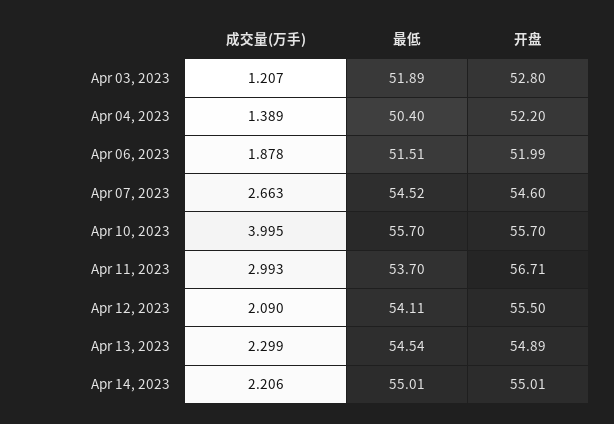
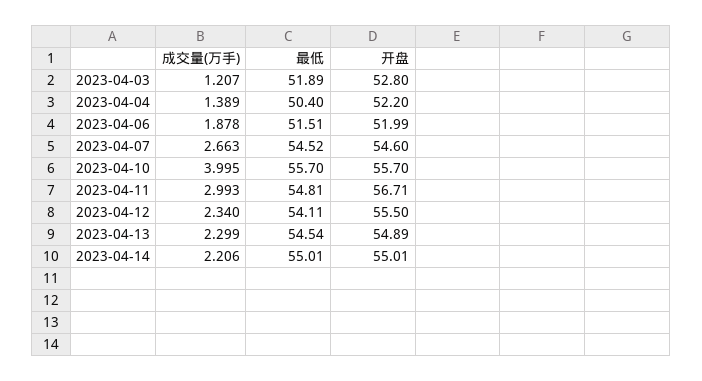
最低, Apr 11, 2023: 53.7 -> 54.81
成交量(万手), Apr 12, 2023: 2.09 -> 2.34

